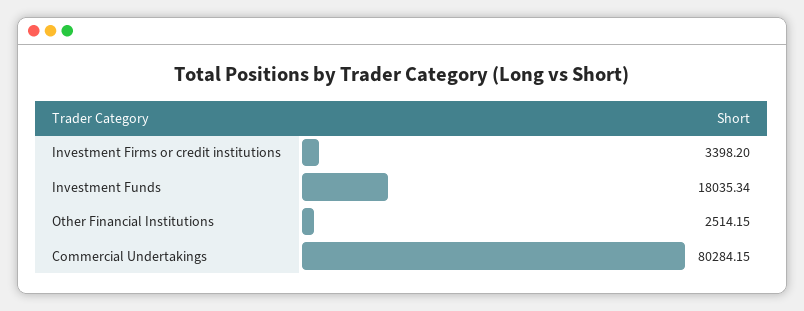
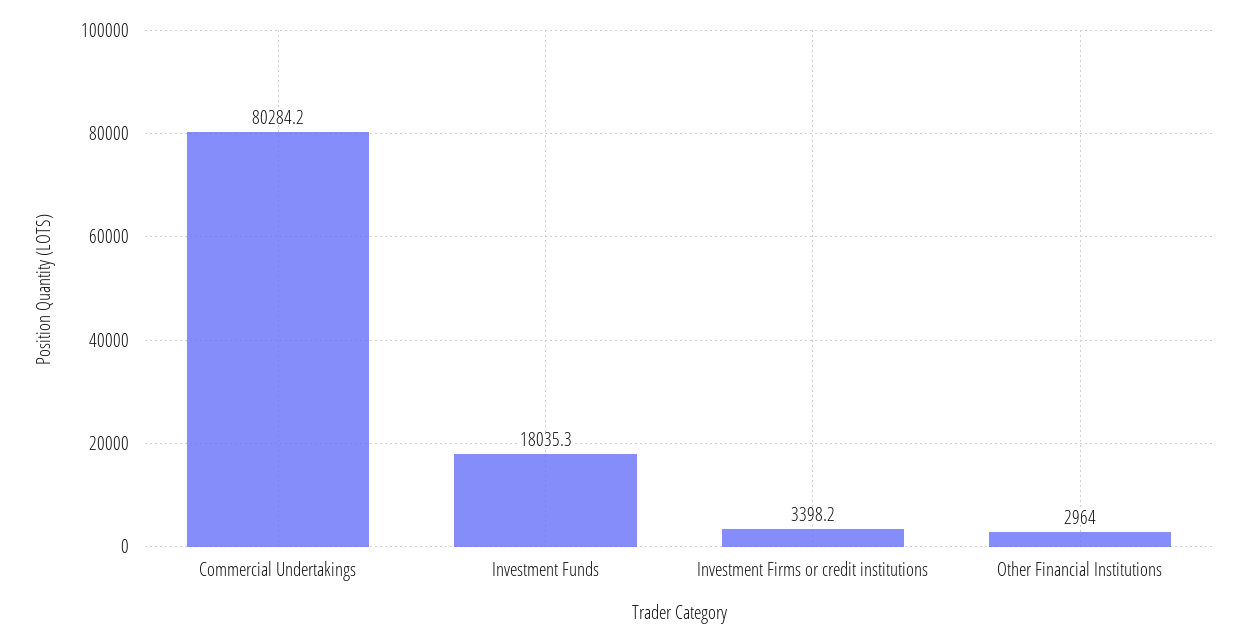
Other Financial Institutions: 2514.15 -> 2964

